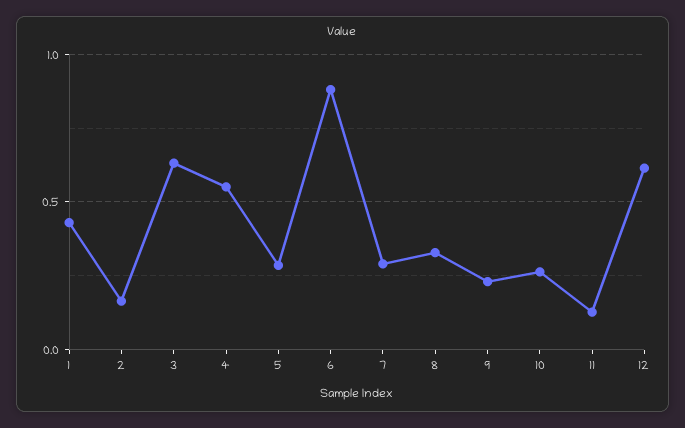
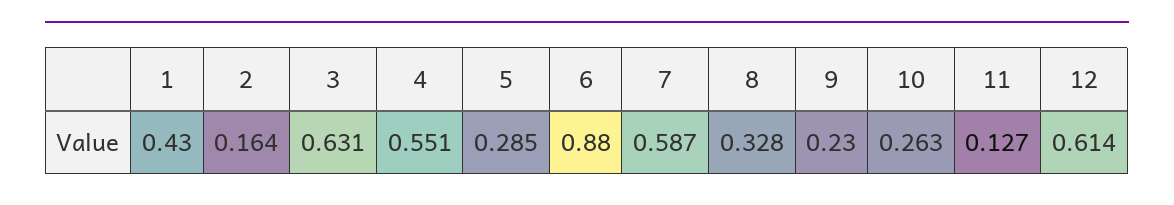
7: 0.3 -> 0.587

